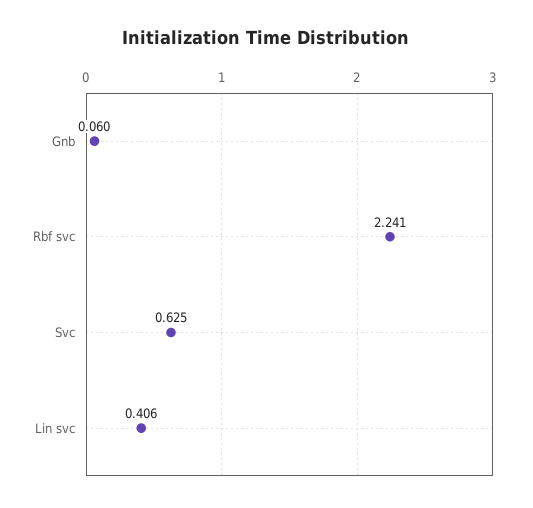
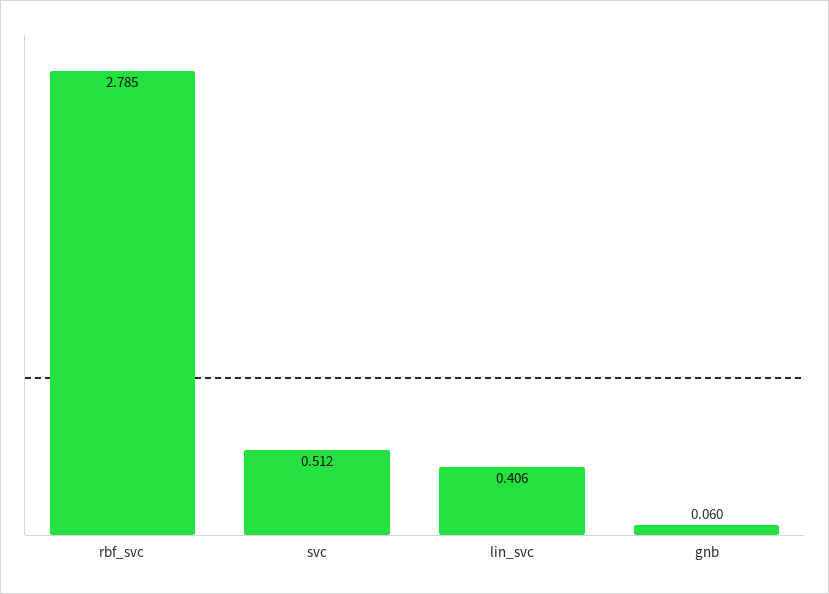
Rbf svc: 2.241 -> 2.785
Svc: 0.625 -> 0.512

